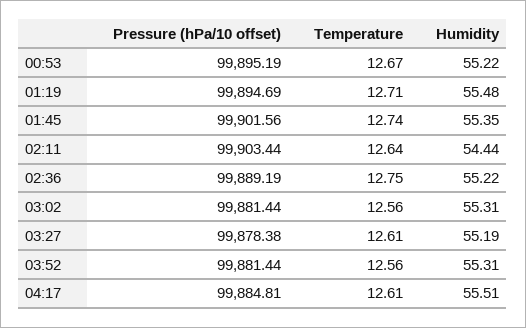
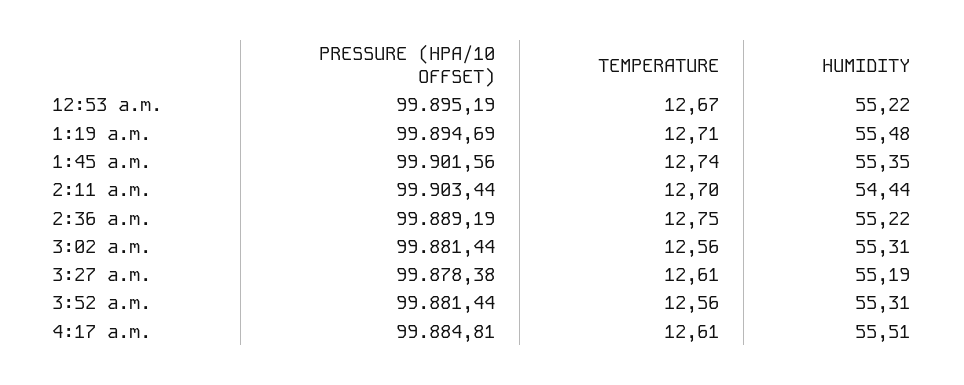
Temperature, 02:11: 12.64 -> 12.7

